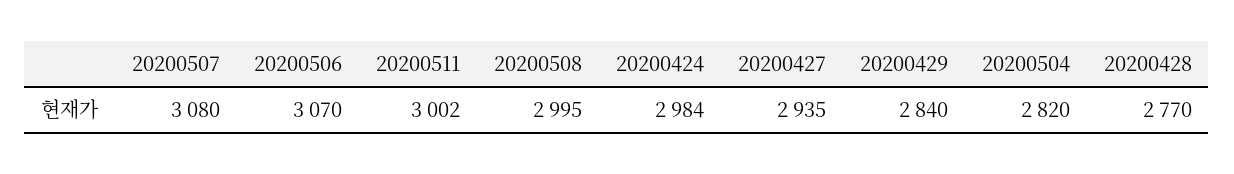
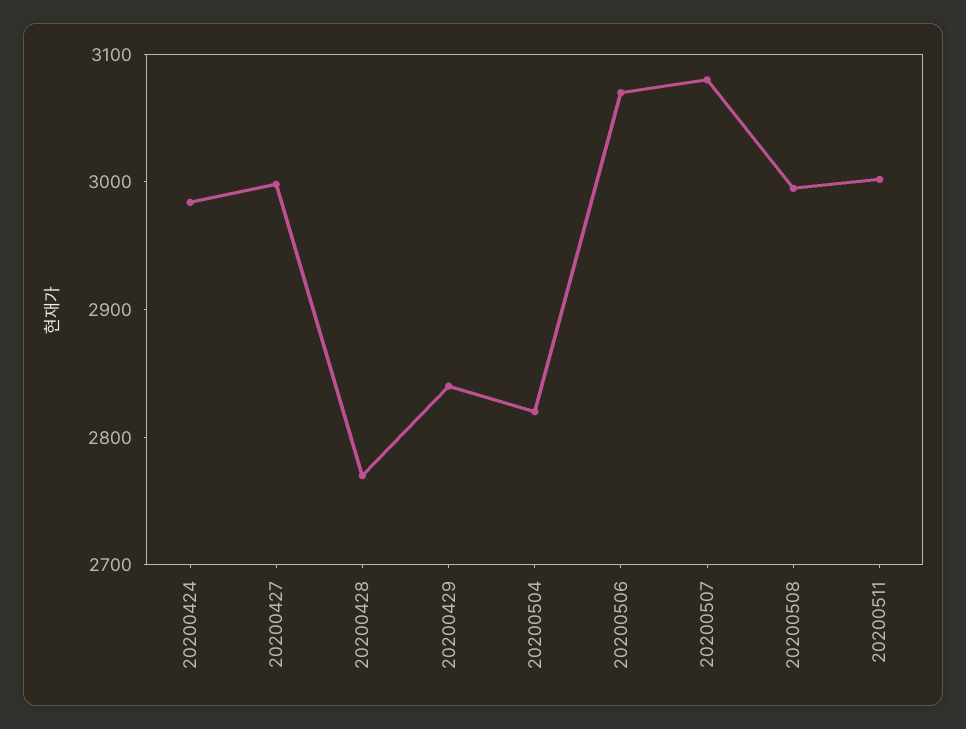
20200427: 2935 -> 3000

